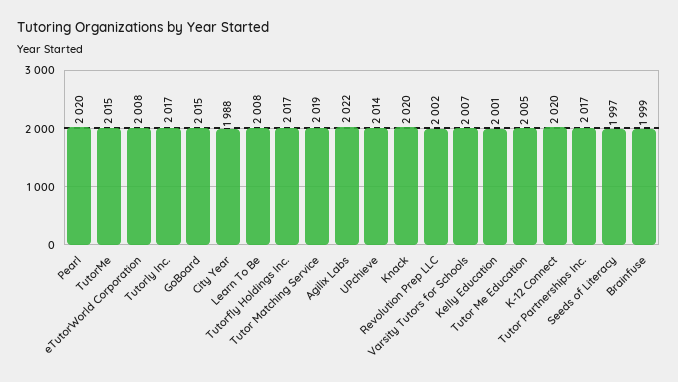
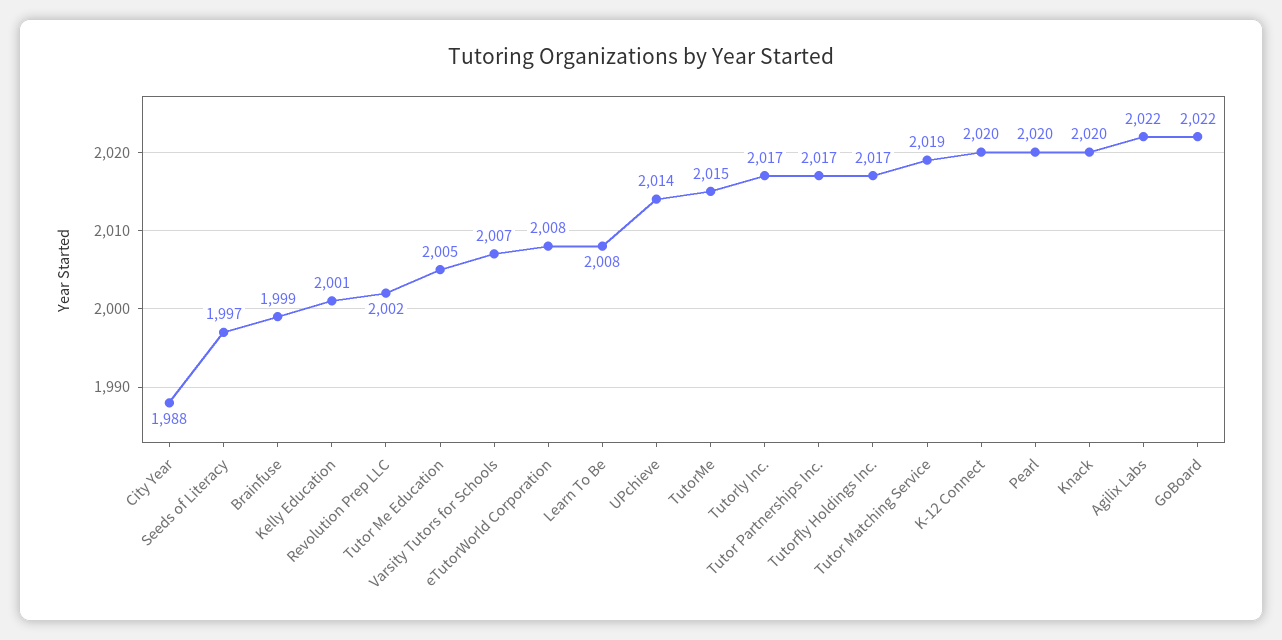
GoBoard: 2015 -> 2022

